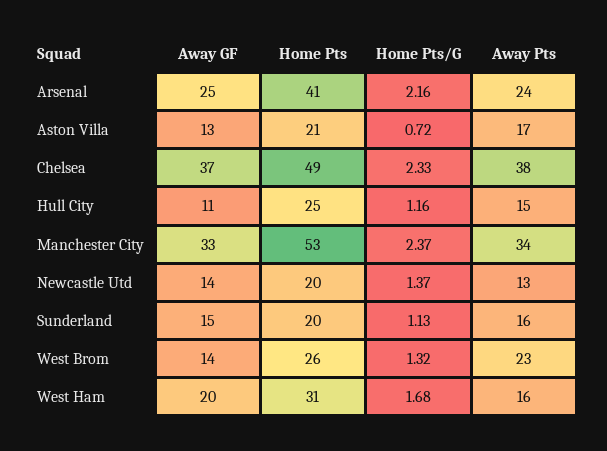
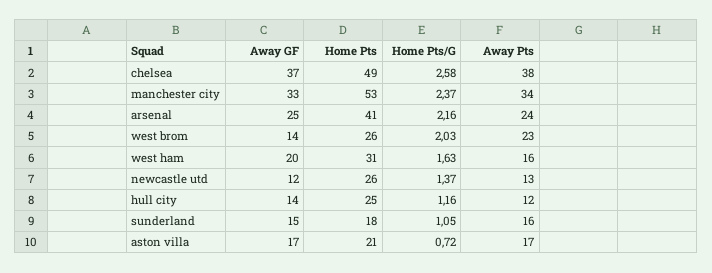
Away GF, Aston Villa: 13 -> 17
Home Pts/G, Chelsea: 2.33 -> 2.58
Away GF, Hull City: 11 -> 14
Away Pts, Hull City: 15 -> 12
Away GF, Newcastle Utd: 14 -> 12
Home Pts, Newcastle Utd: 20 -> 26
Home Pts, Sunderland: 20 -> 18
Home Pts/G, Sunderland: 1.13 -> 1.05
Home Pts/G, West Brom: 1.32 -> 2.03
Home Pts/G, West Ham: 1.68 -> 1.63

